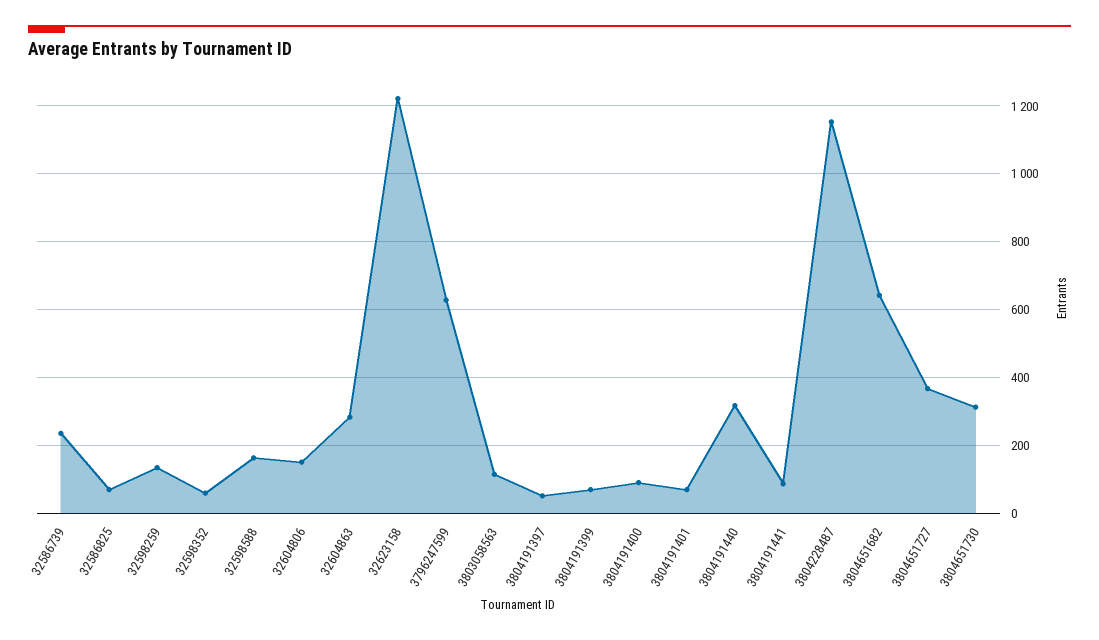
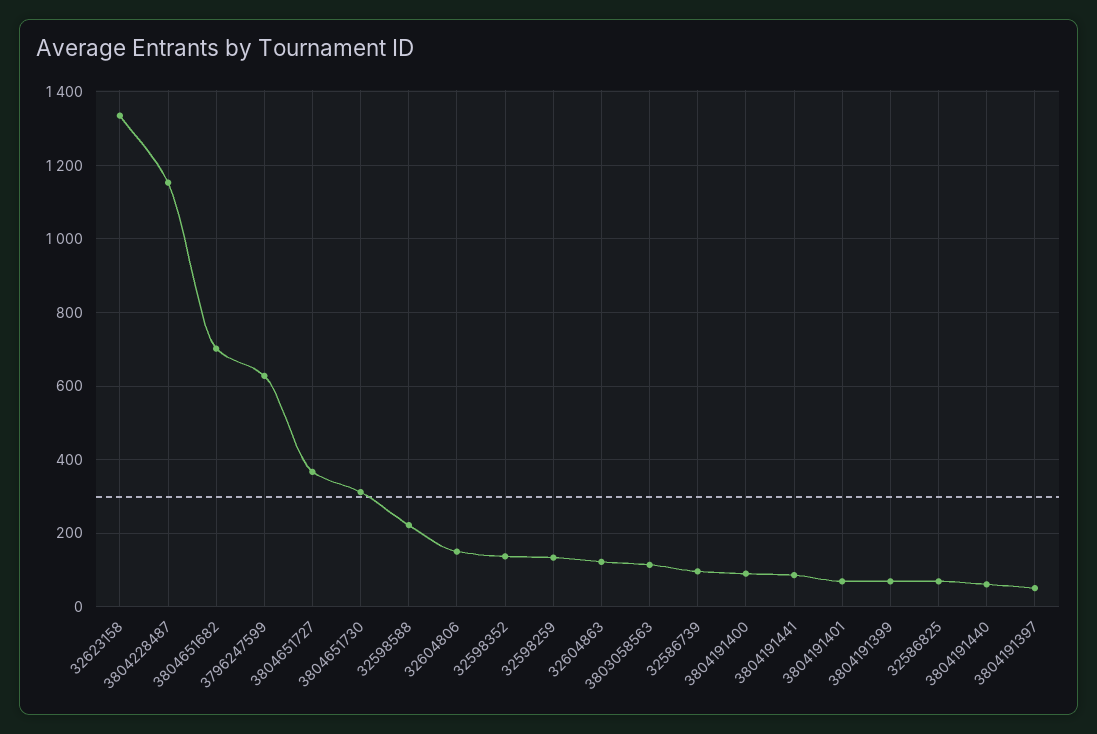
32586739: 240 -> 100
32598352: 60 -> 140
32598588: 160 -> 220
32604863: 280 -> 120
32623158: 1220 -> 1340
3804191440: 320 -> 60
3804651682: 640 -> 700

